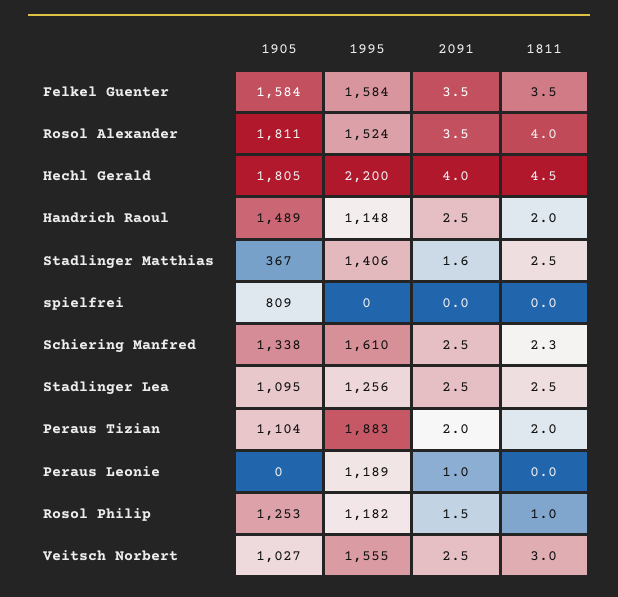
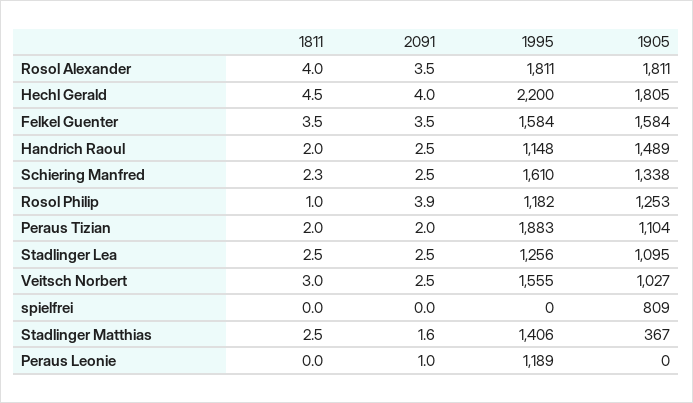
1995, Rosol Alexander: 1524 -> 1811
2091, Rosol Philip: 1.5 -> 3.9

